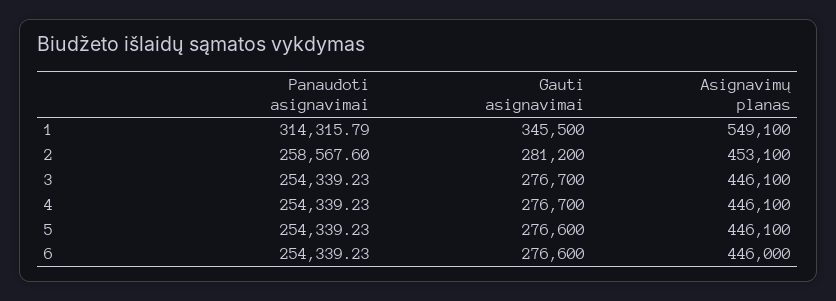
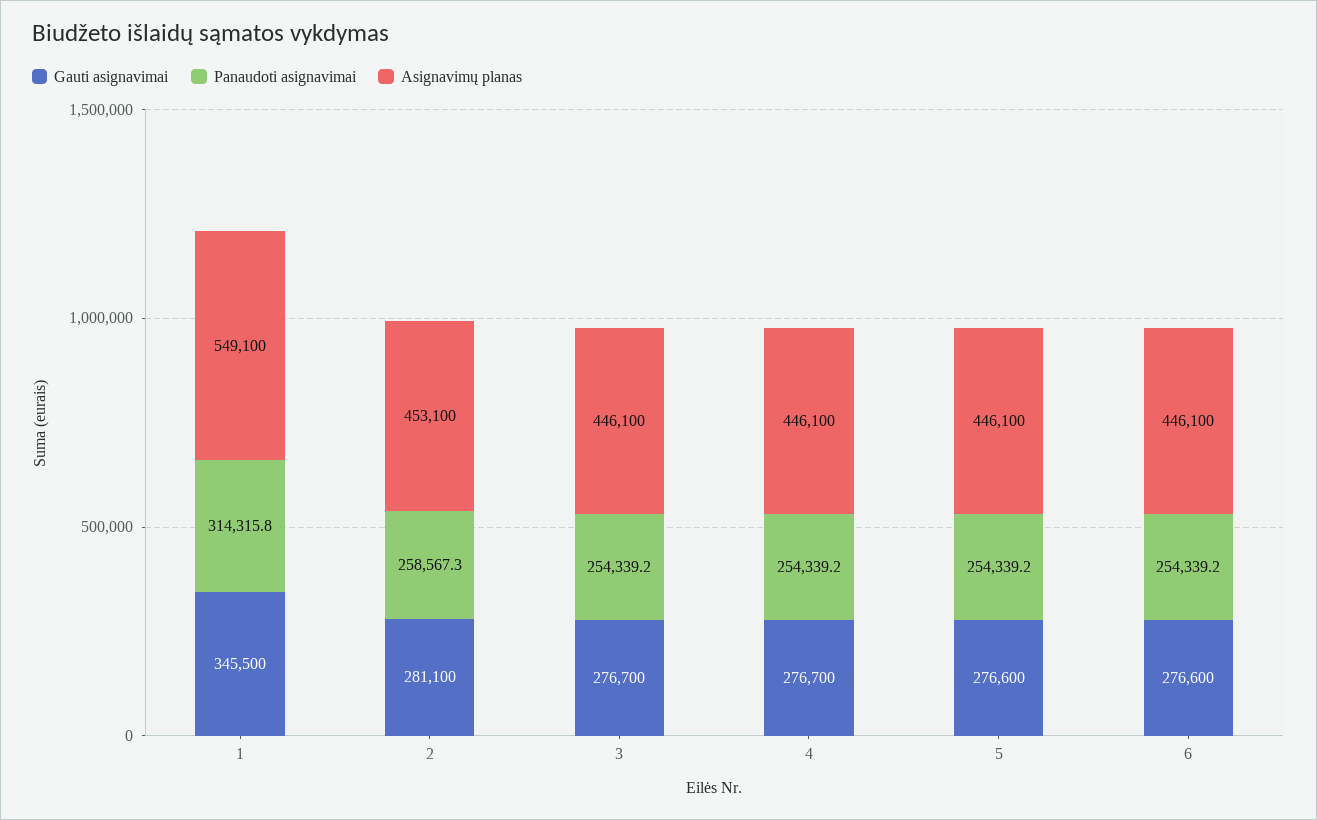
Panaudoti asignavimai, 2: 258567.6 -> 258567.3
Gauti asignavimai, 2: 281200 -> 281100
Asignavimų planas, 6: 446000 -> 446100

